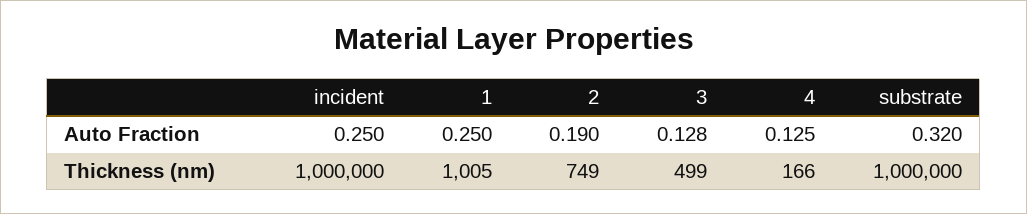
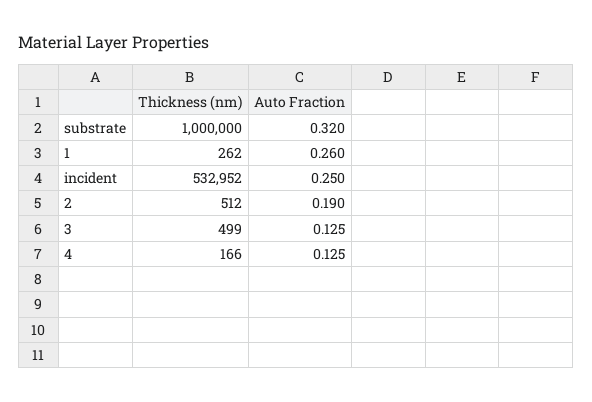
1, Auto Fraction: 0.25 -> 0.26
3, Auto Fraction: 0.128 -> 0.125
incident, Thickness (nm): 1000000 -> 532952
1, Thickness (nm): 1005 -> 262
2, Thickness (nm): 749 -> 512

